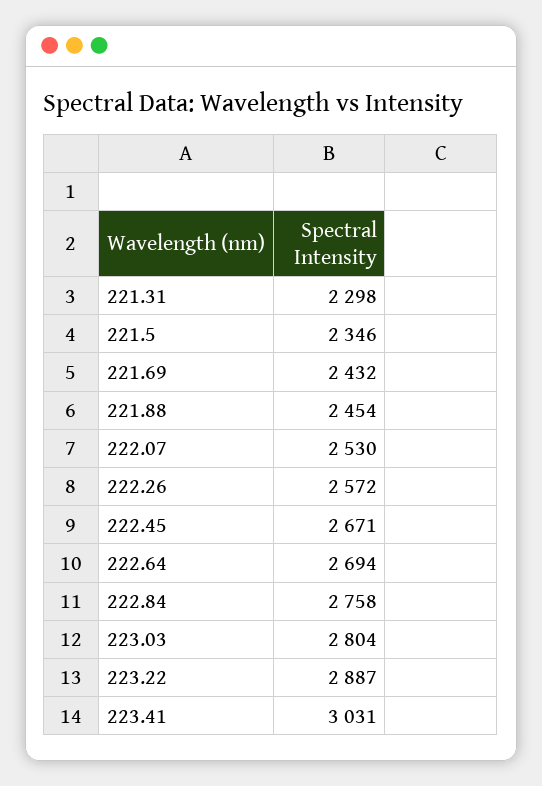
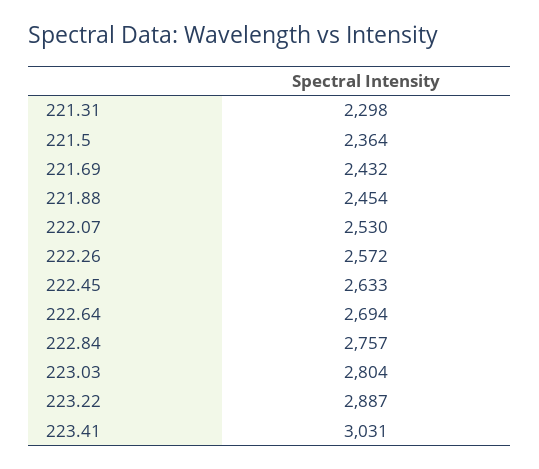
221.5: 2346 -> 2364
222.45: 2671 -> 2633
222.84: 2758 -> 2757

